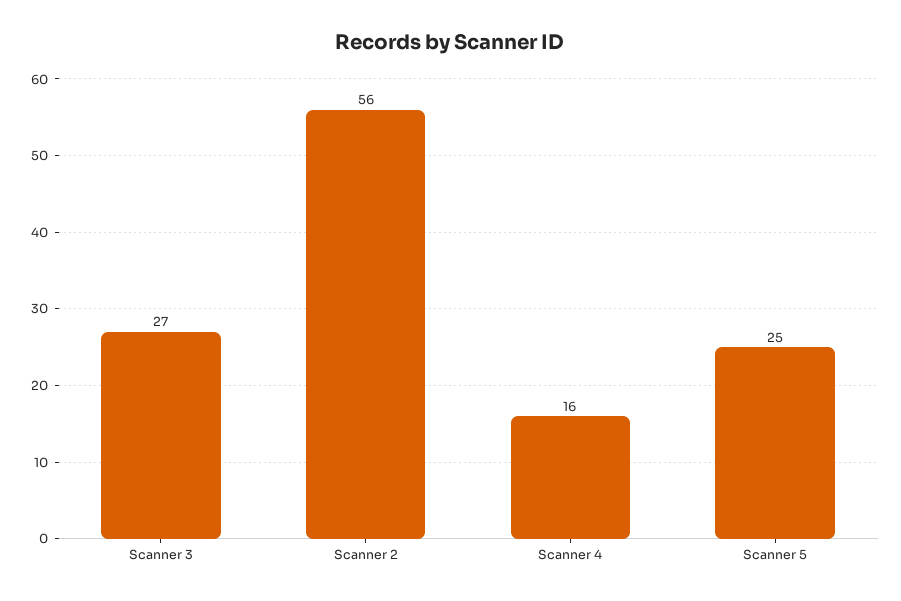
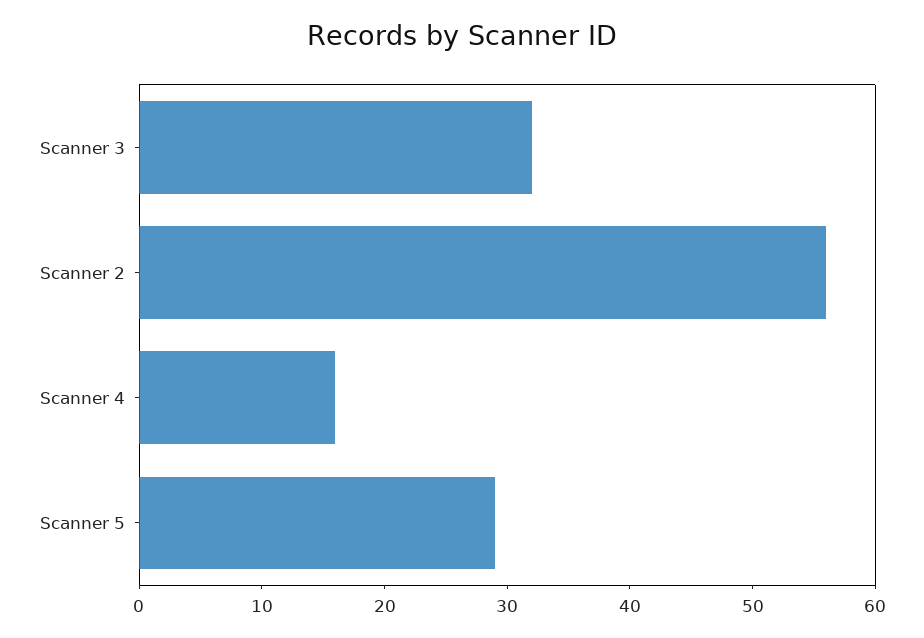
Scanner 3: 27 -> 32
Scanner 5: 25 -> 29

